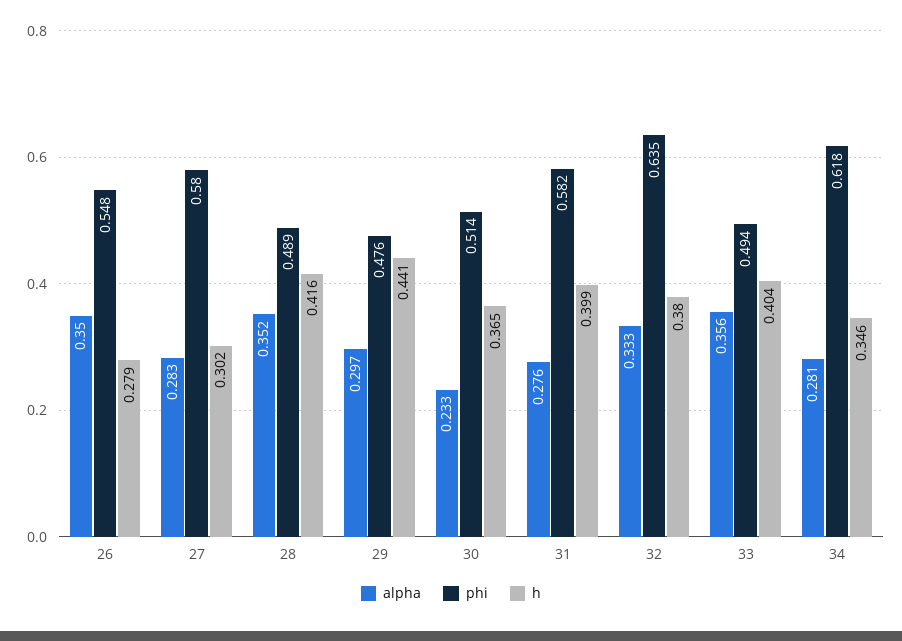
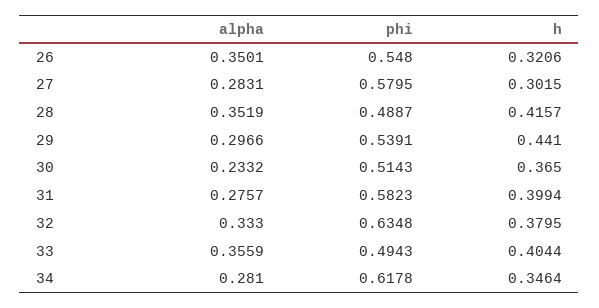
h, 26: 0.279 -> 0.3206
phi, 29: 0.476 -> 0.5391

